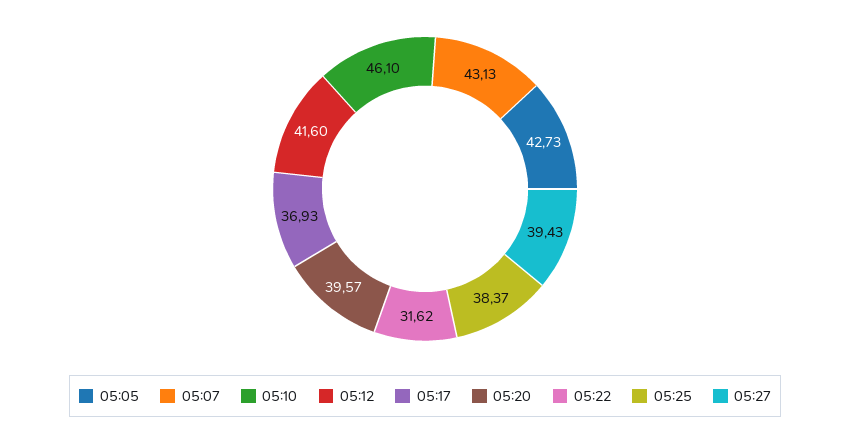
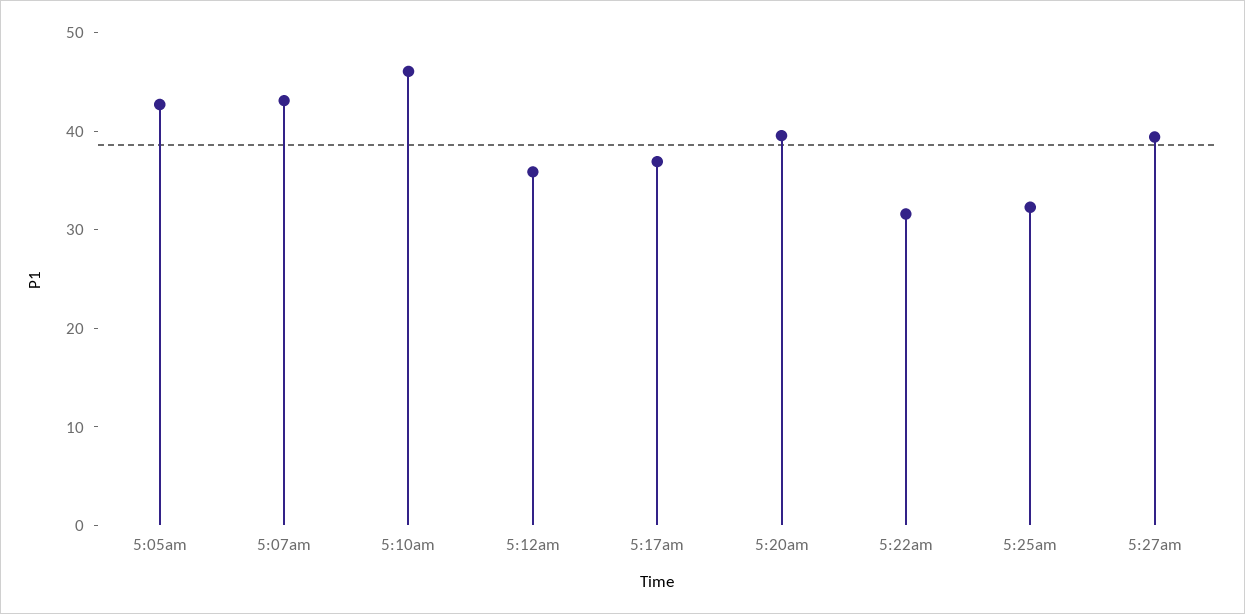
05:12: 41.6 -> 36
05:25: 38.37 -> 32

